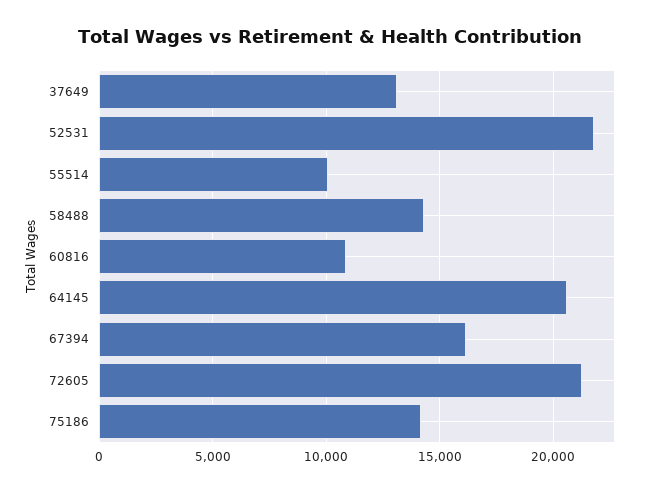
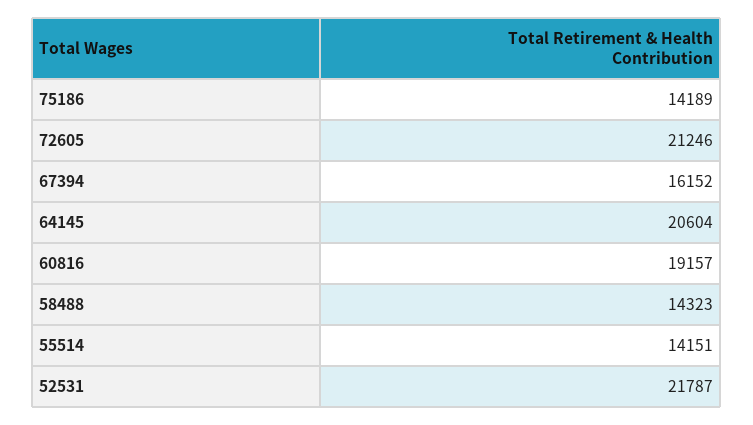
37649: 13000 -> none
55514: 10000 -> 14151
60816: 11000 -> 19157

